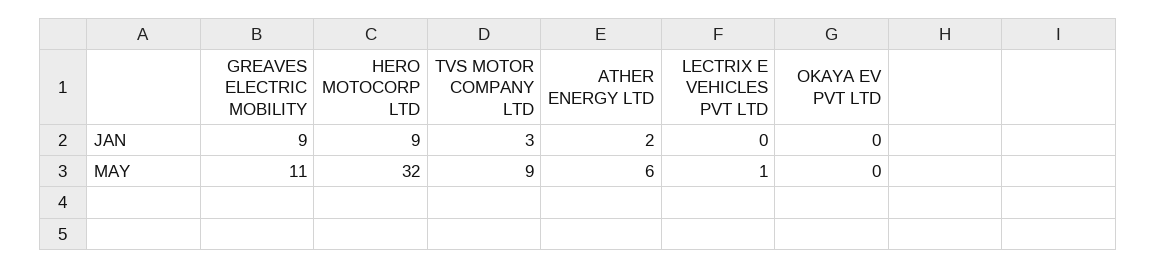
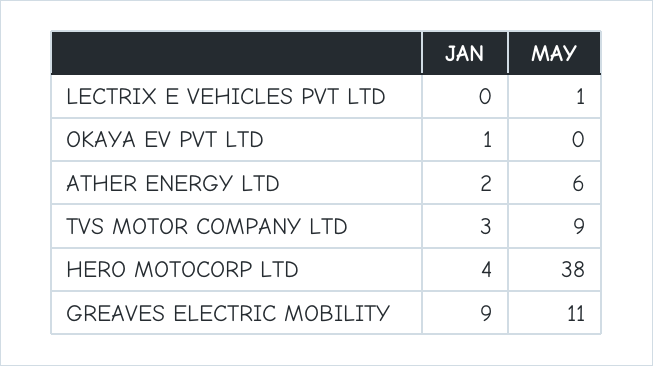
HERO MOTOCORP LTD, JAN: 9 -> 4
OKAYA EV PVT LTD, JAN: 0 -> 1
HERO MOTOCORP LTD, MAY: 32 -> 38

